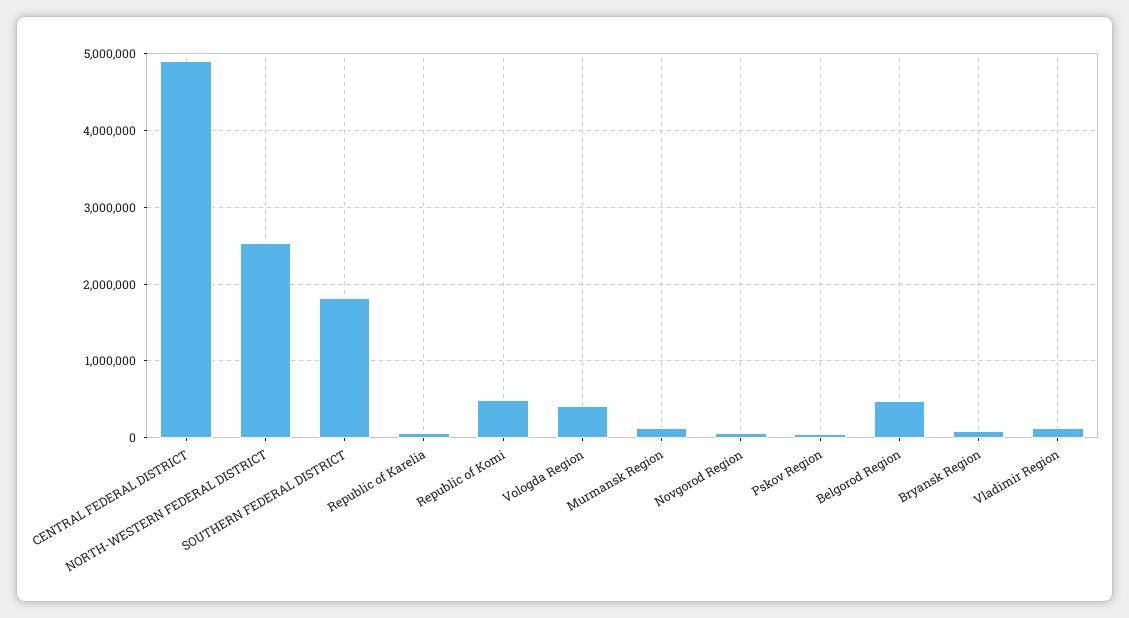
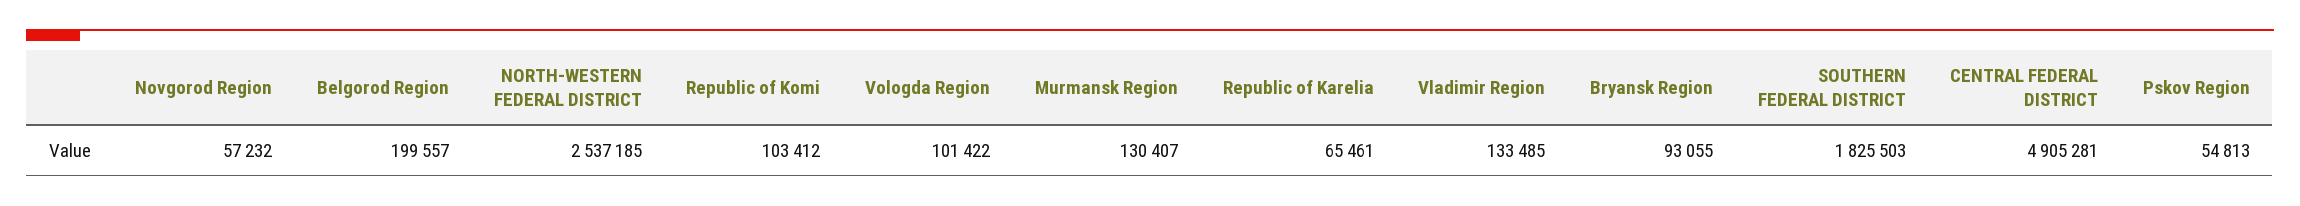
Republic of Komi: 500000 -> 103412
Vologda Region: 400000 -> 101422
Belgorod Region: 500000 -> 199557

